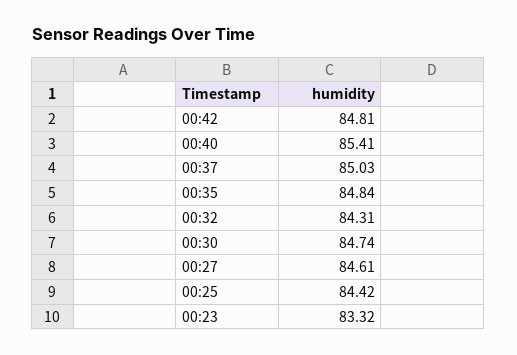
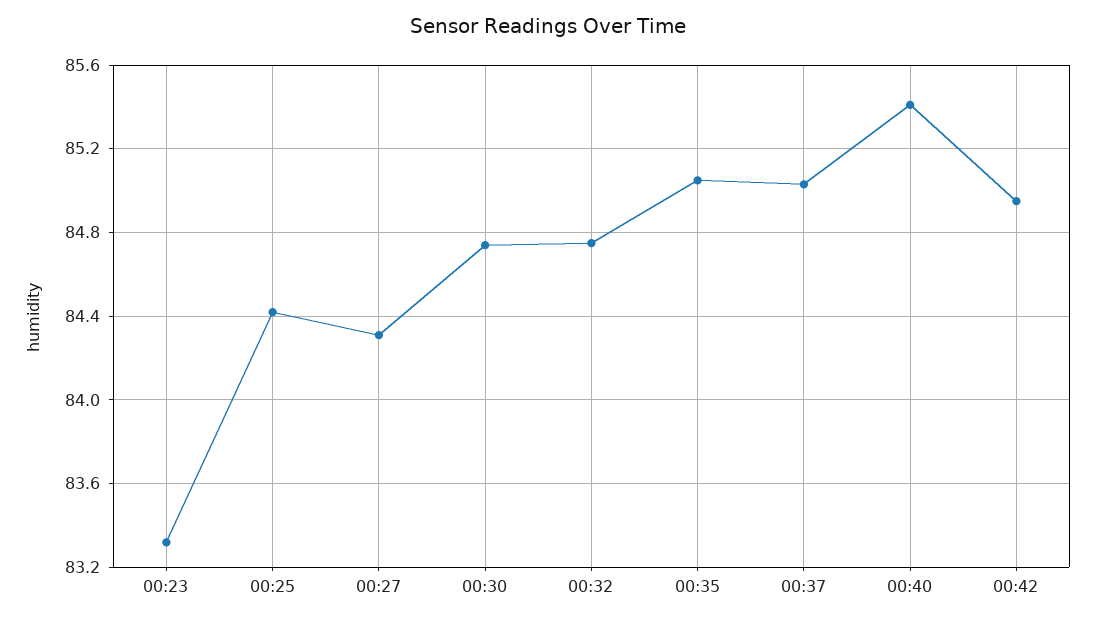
00:42: 84.81 -> 84.95
00:35: 84.84 -> 85.05
00:32: 84.31 -> 84.75
00:27: 84.61 -> 84.3

